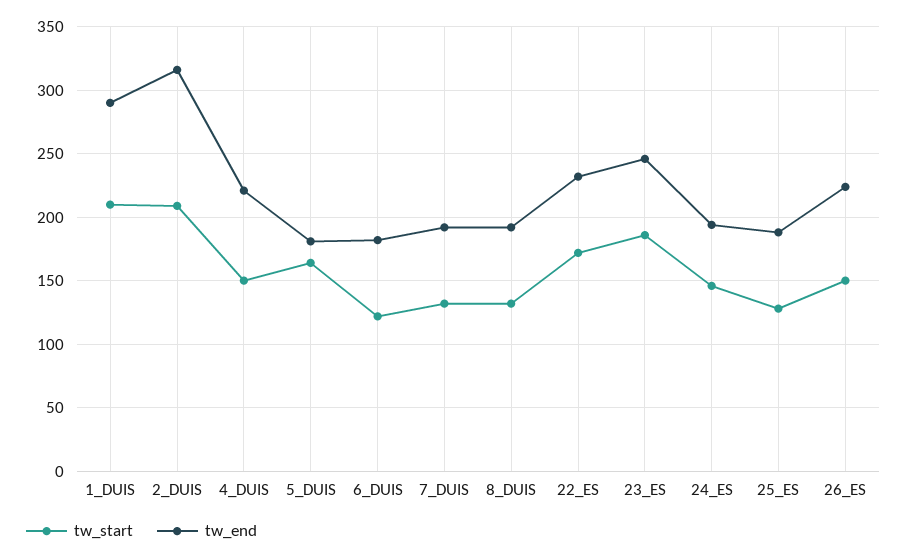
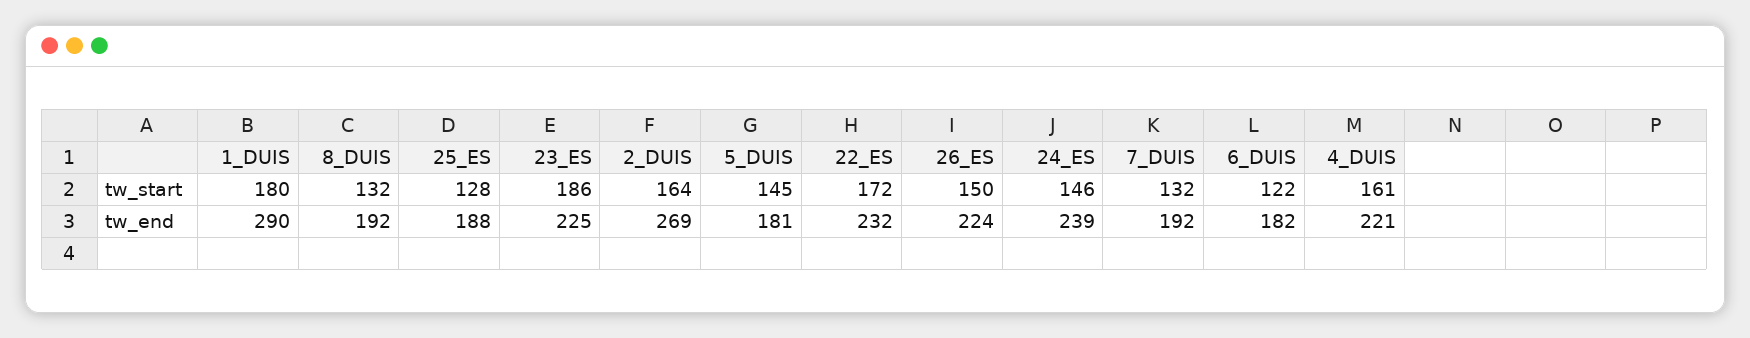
tw_start, 1_DUIS: 210 -> 180
tw_start, 2_DUIS: 210 -> 164
tw_end, 2_DUIS: 315 -> 269
tw_start, 4_DUIS: 150 -> 161
tw_start, 5_DUIS: 165 -> 145
tw_end, 23_ES: 245 -> 225
tw_end, 24_ES: 195 -> 239

